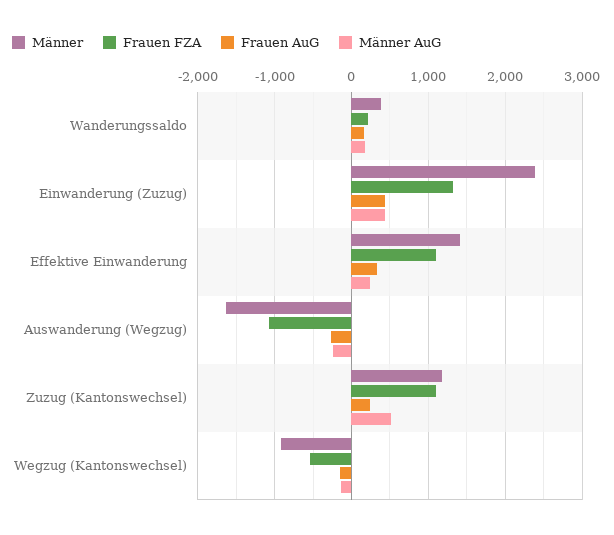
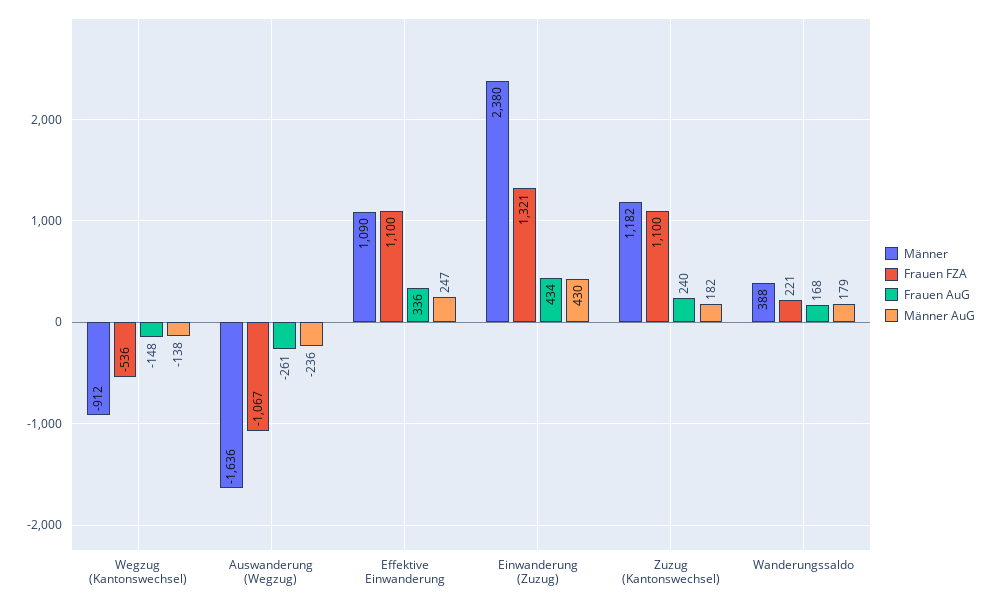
Männer, Effektive Einwanderung: 1400 -> 1090
Männer AuG, Zuzug (Kantonswechsel): 500 -> 182

